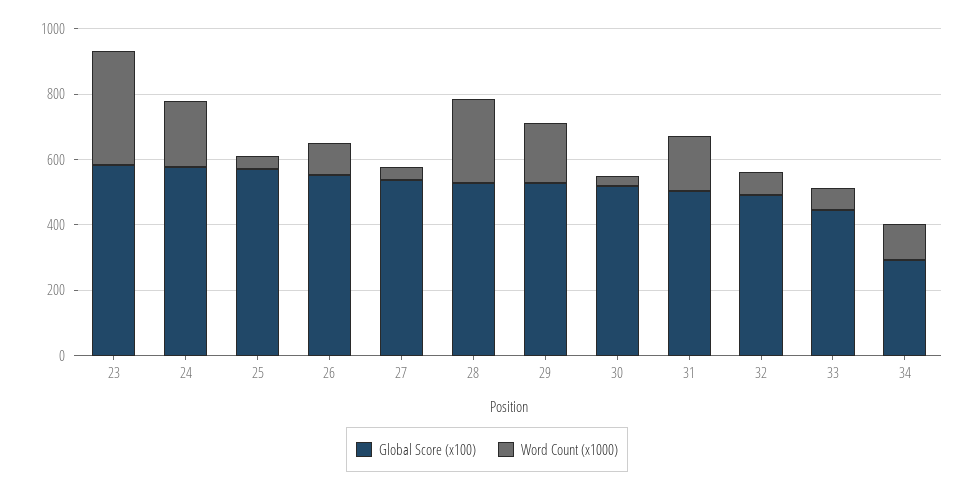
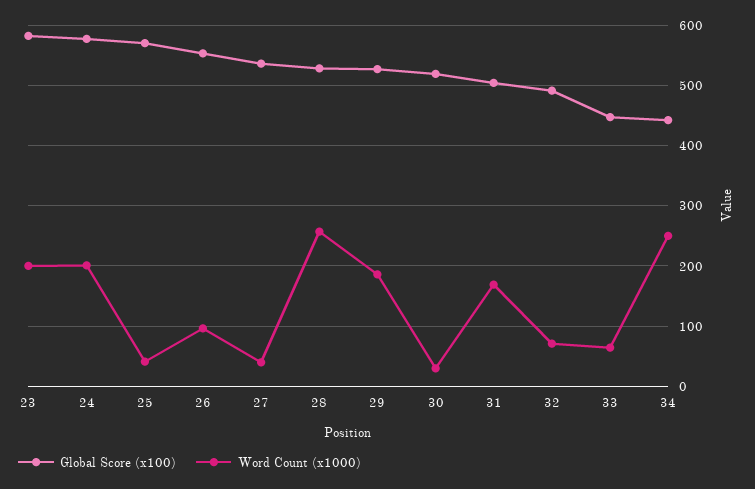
Word Count (x1000), 23: 350 -> 200
Global Score (x100), 34: 300 -> 440
Word Count (x1000), 34: 100 -> 250

